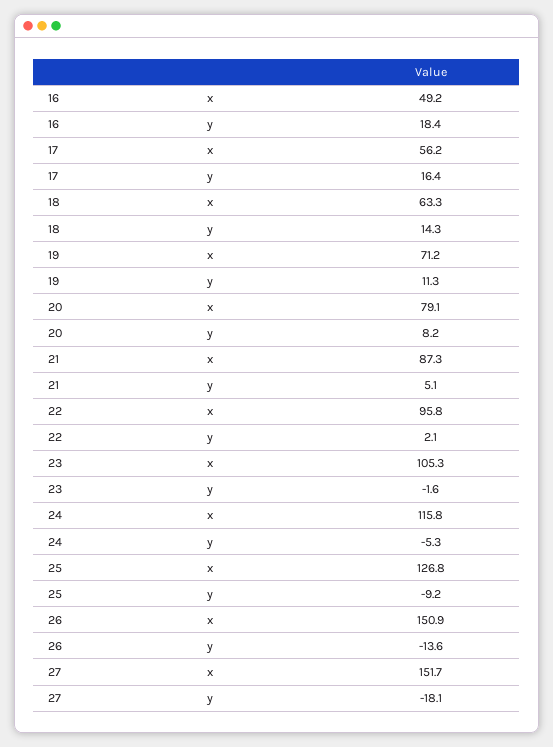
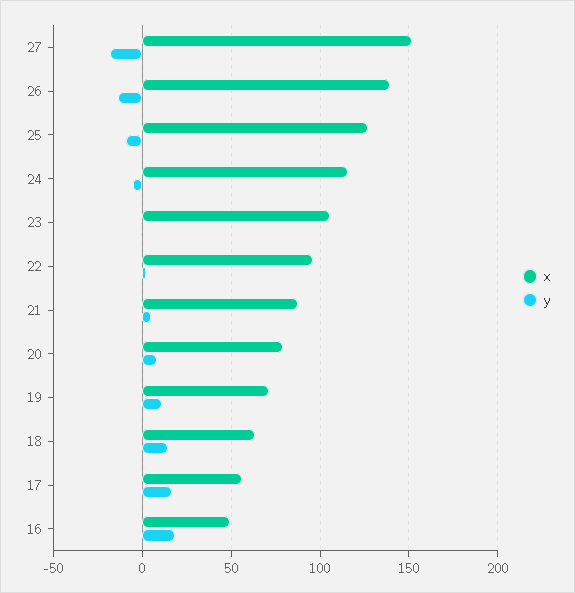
x, 26: 150.9 -> 140

